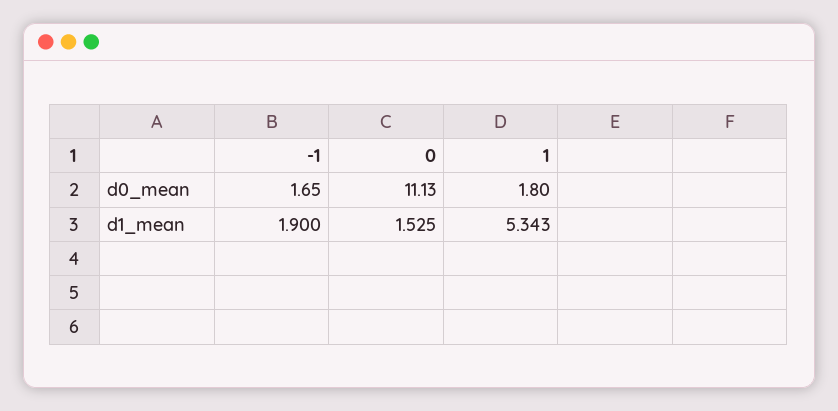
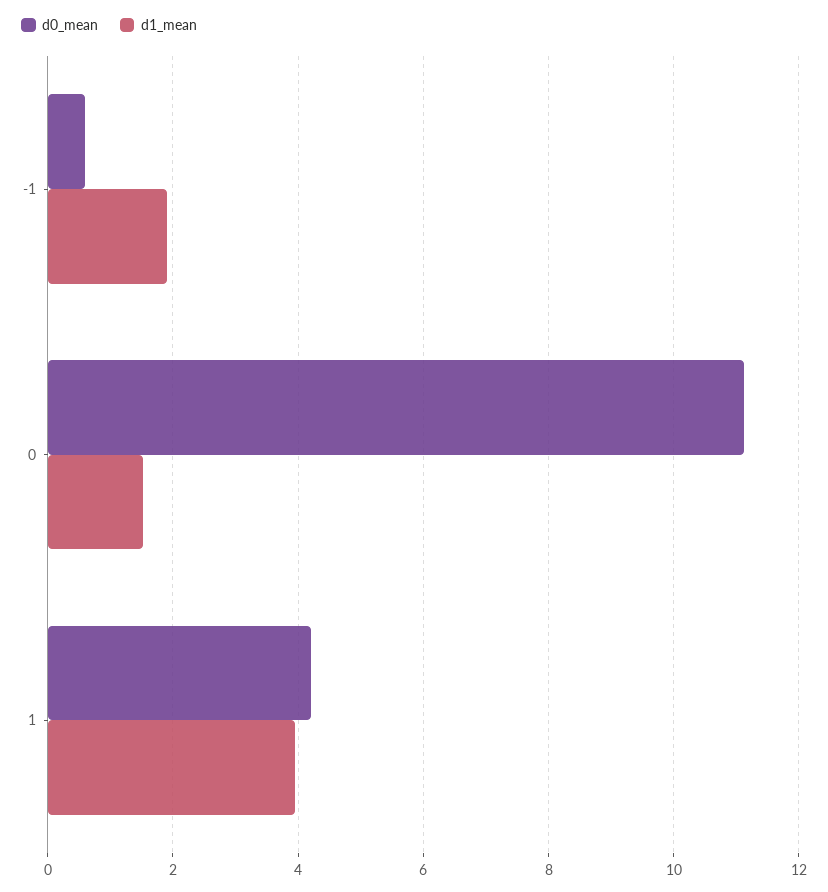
d0_mean, -1: 1.65 -> 0.6
d0_mean, 1: 1.8 -> 4.2
d1_mean, 1: 5.343 -> 4

